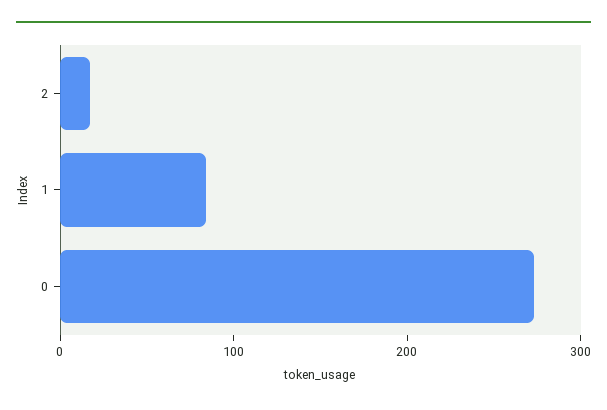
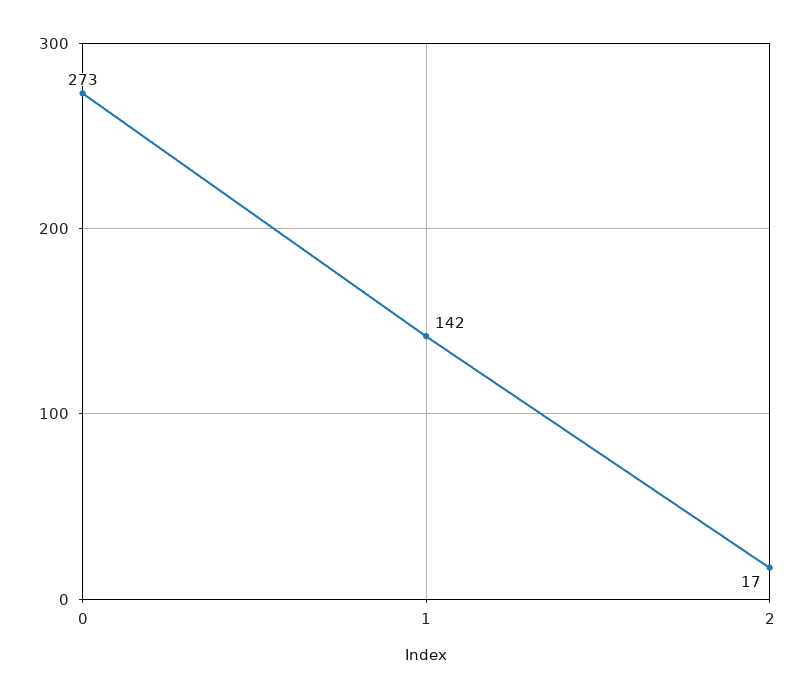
1: 80 -> 142

